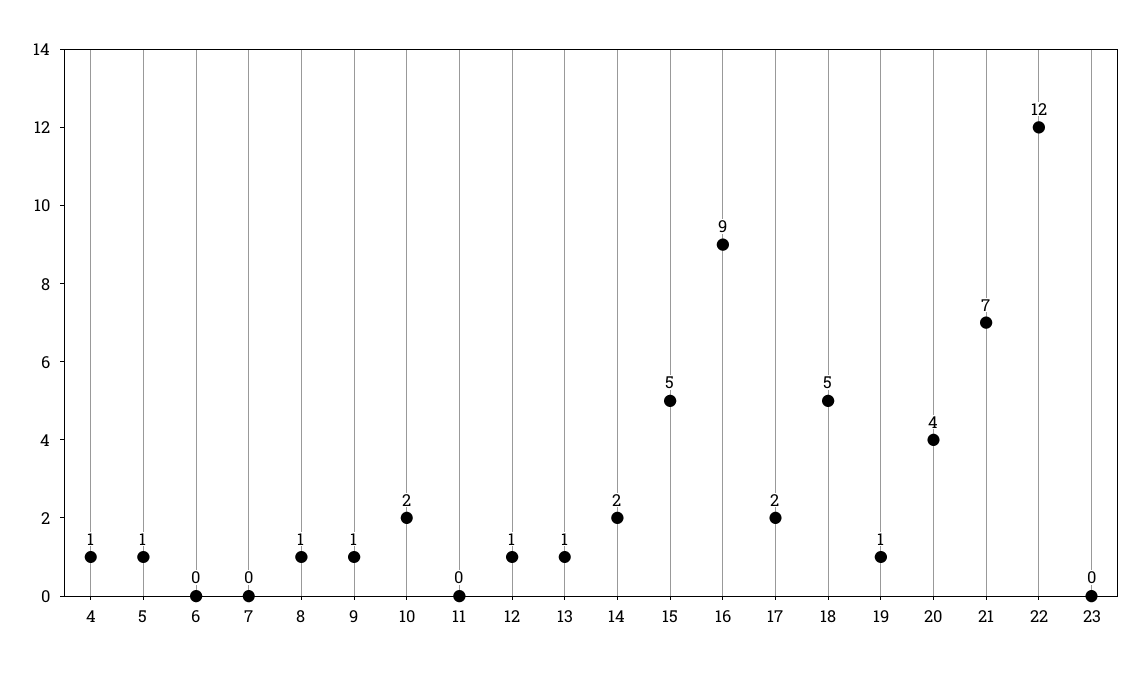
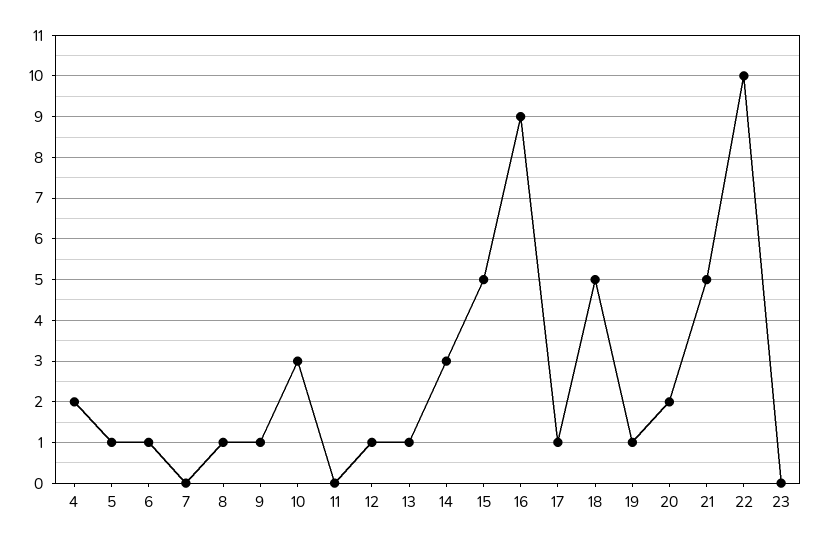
4: 1 -> 2
6: 0 -> 1
10: 2 -> 3
14: 2 -> 3
17: 2 -> 1
20: 4 -> 2
21: 7 -> 5
22: 12 -> 10

